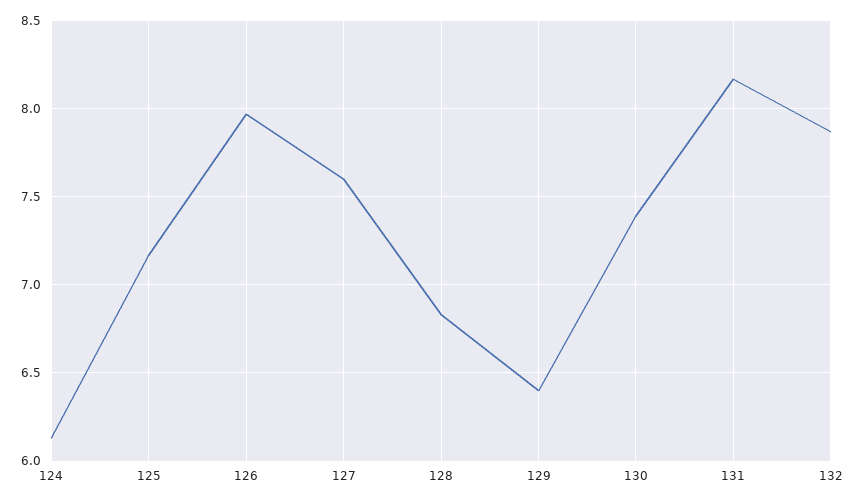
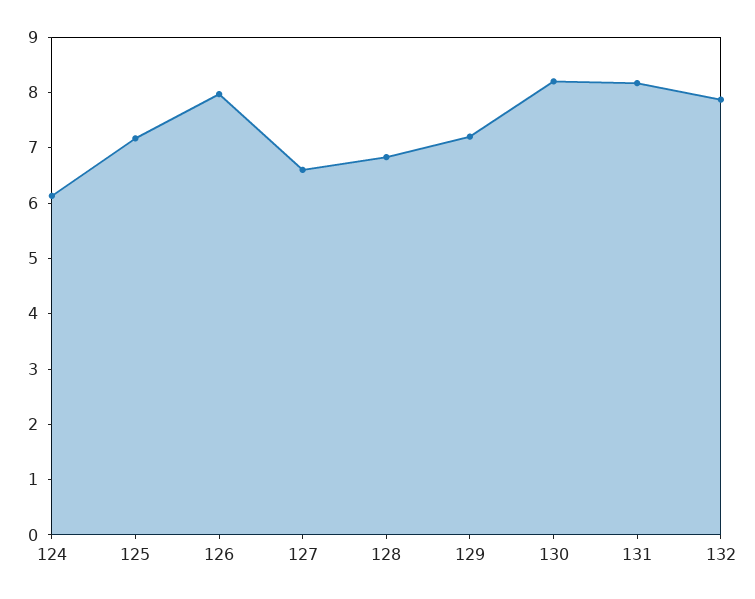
127: 7.6 -> 6.6
129: 6.4 -> 7.2
130: 7.4 -> 8.2

